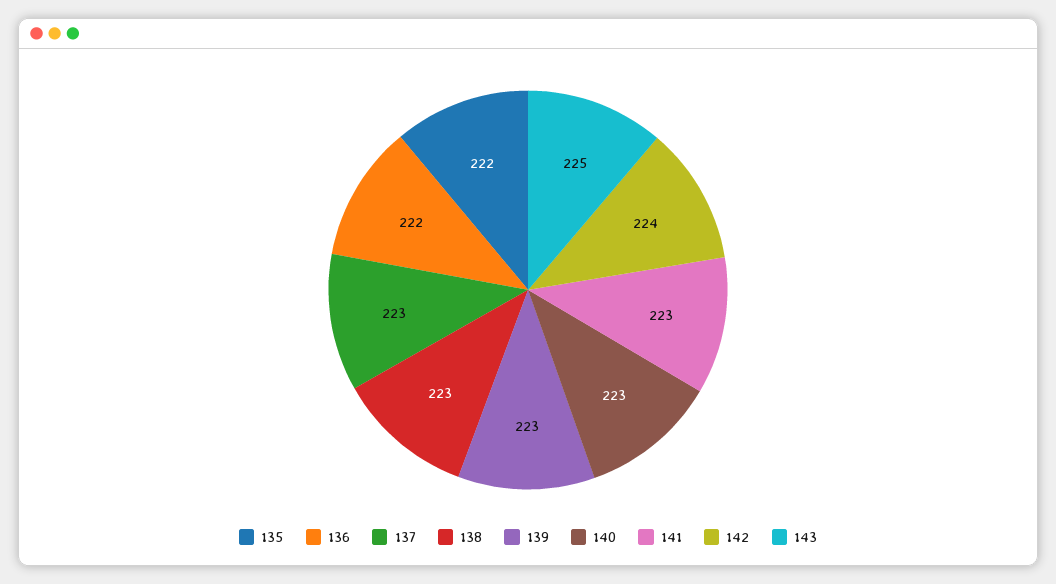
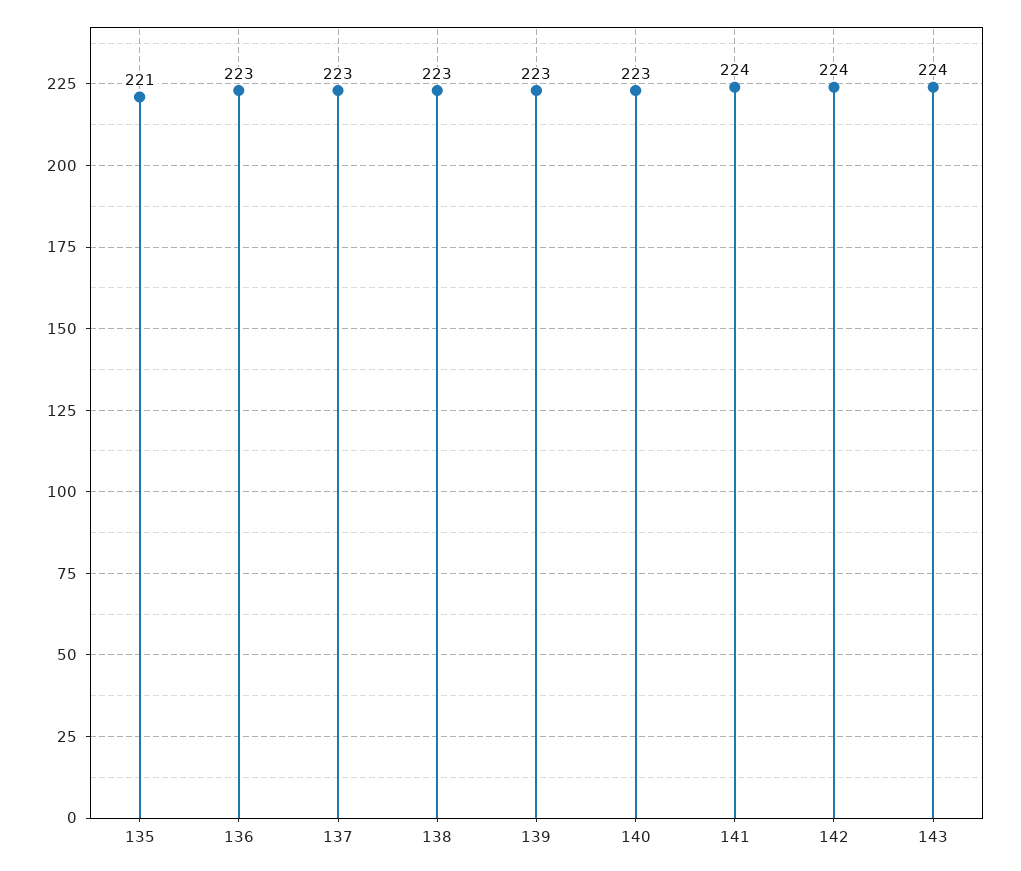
135: 222 -> 221
136: 222 -> 223
141: 223 -> 224
143: 225 -> 224

